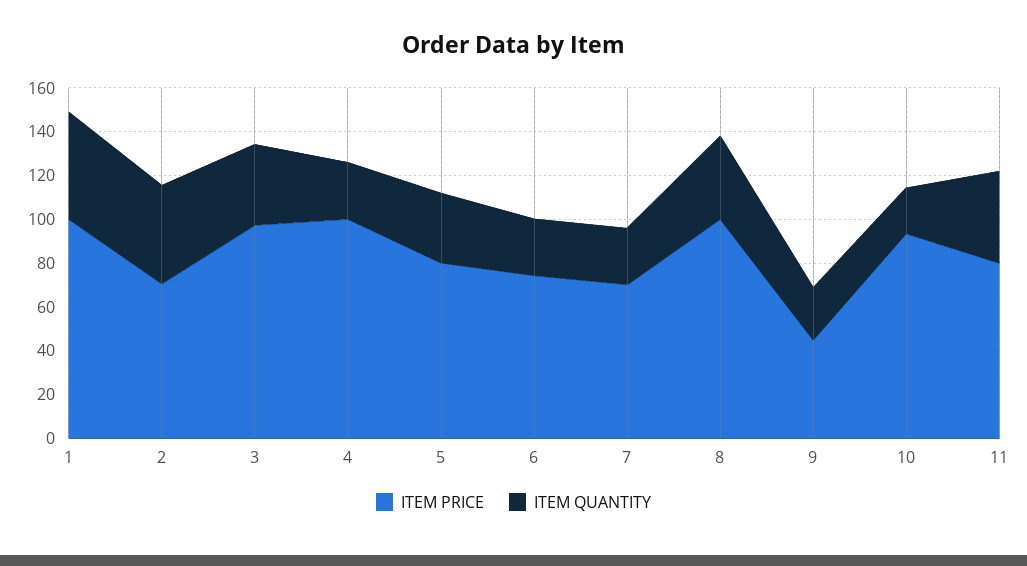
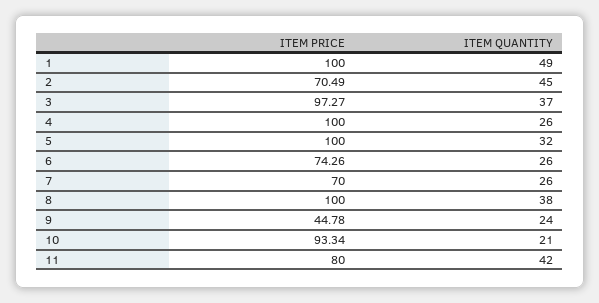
ITEM PRICE, 5: 80 -> 100

